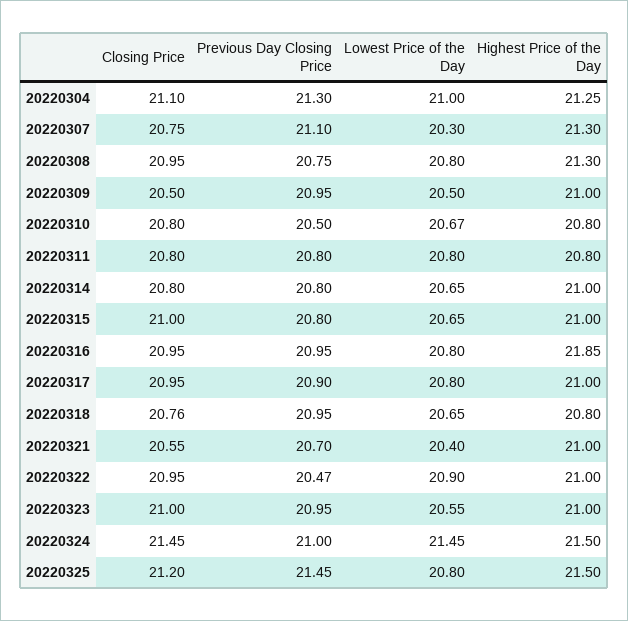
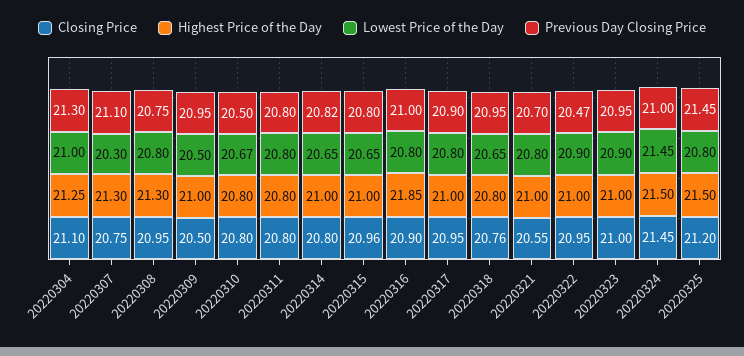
Previous Day Closing Price, 20220314: 20.8 -> 20.82
Closing Price, 20220315: 21 -> 20.96
Closing Price, 20220316: 20.95 -> 20.9
Previous Day Closing Price, 20220316: 20.95 -> 21
Lowest Price of the Day, 20220321: 20.4 -> 20.8
Lowest Price of the Day, 20220323: 20.55 -> 20.9

